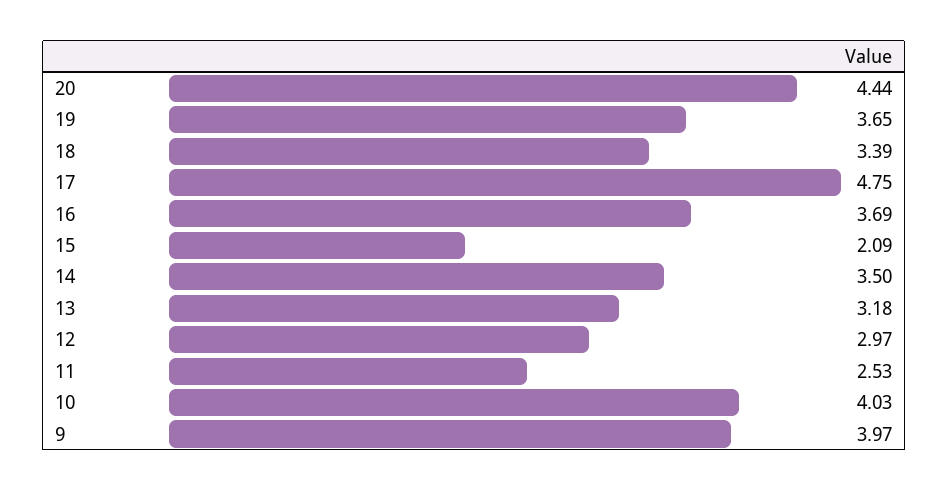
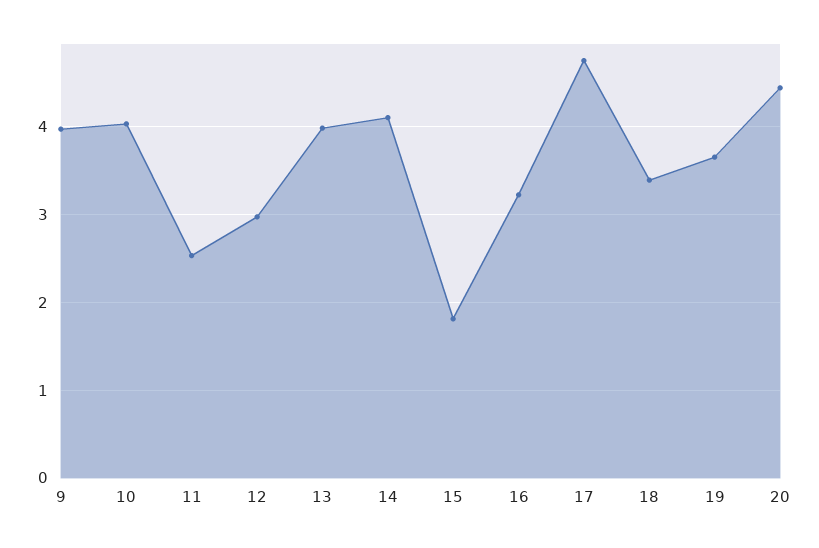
16: 3.69 -> 3.2
15: 2.09 -> 1.8
14: 3.5 -> 4.1
13: 3.18 -> 4

